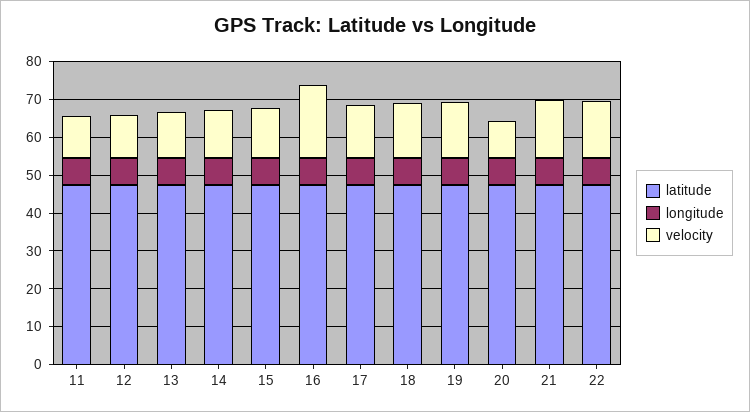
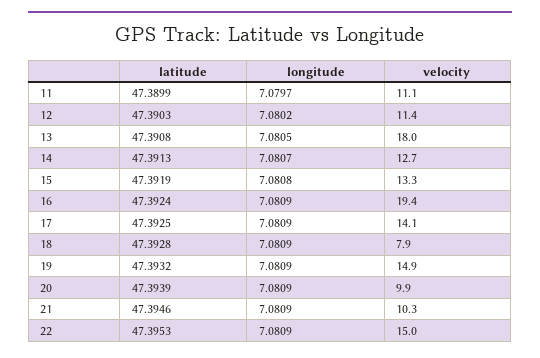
velocity, 13: 12.5 -> 18
velocity, 18: 15 -> 7.9
velocity, 21: 15 -> 10.3

